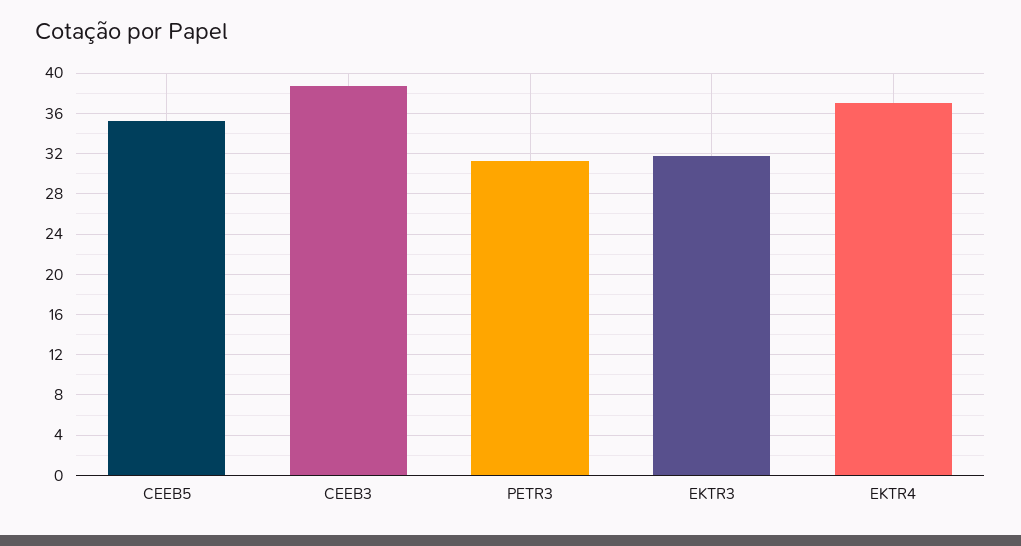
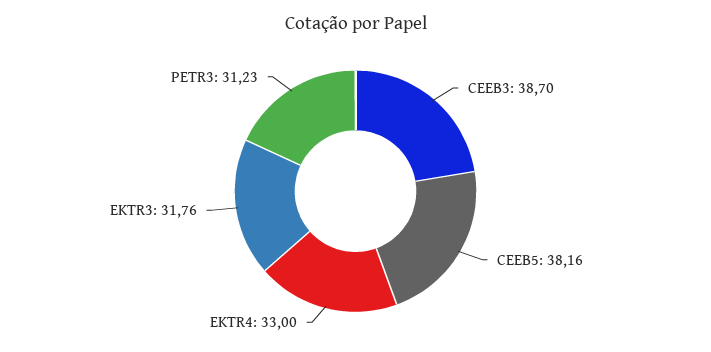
CEEB5: 35 -> 38.16
EKTR4: 37 -> 33

